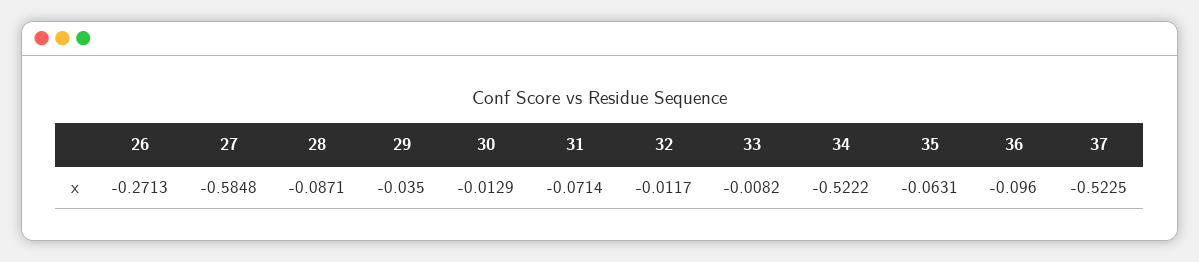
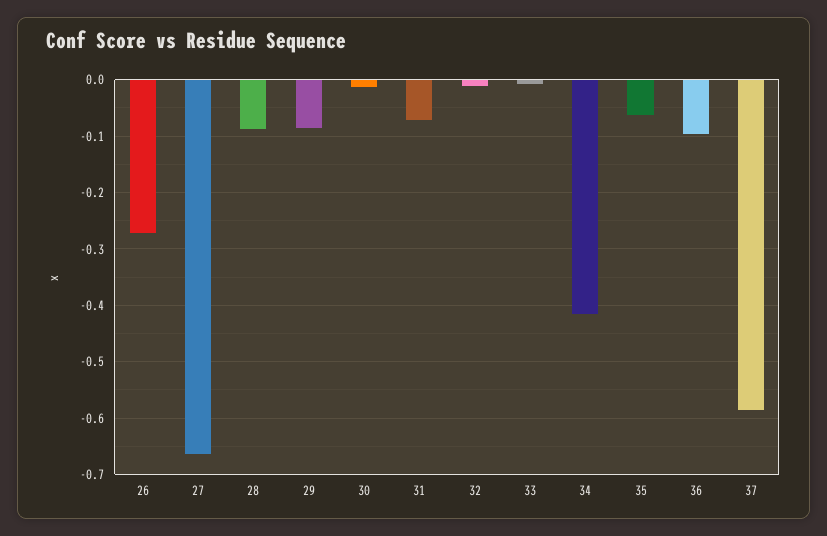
27: -0.5848 -> -0.66
29: -0.035 -> -0.08
34: -0.5222 -> -0.42
37: -0.5225 -> -0.58

